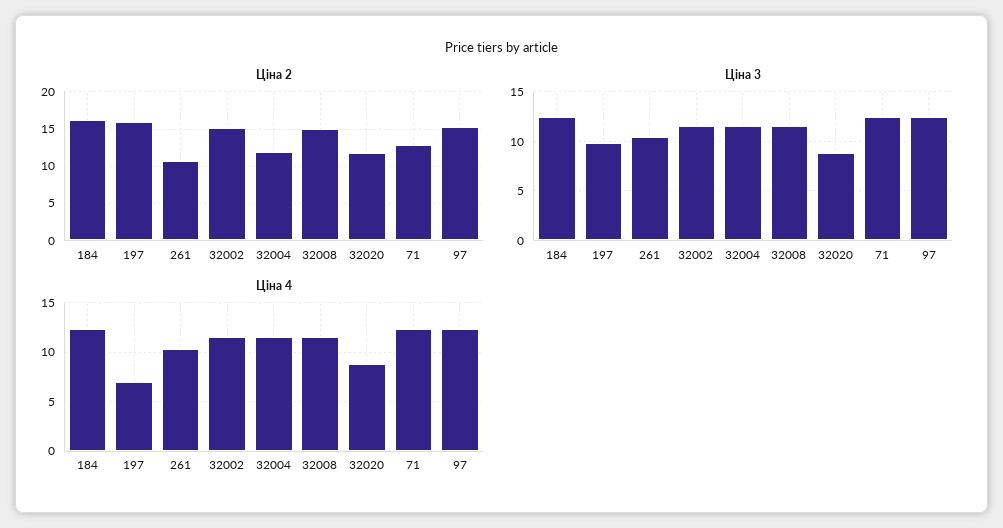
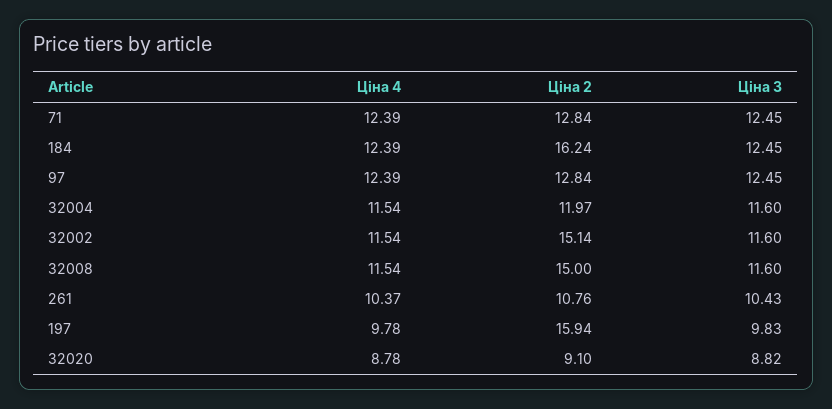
Ціна 2, 32020: 12 -> 9.1
Ціна 2, 97: 15 -> 12.84
Ціна 4, 197: 7 -> 9.78

